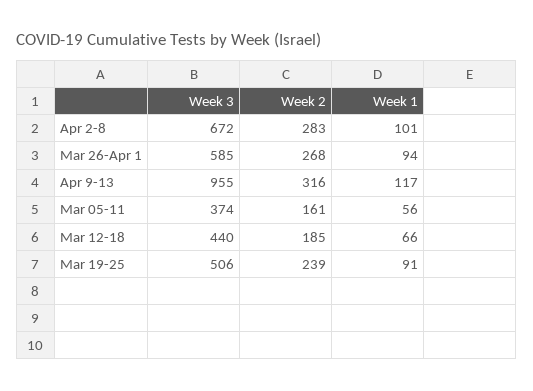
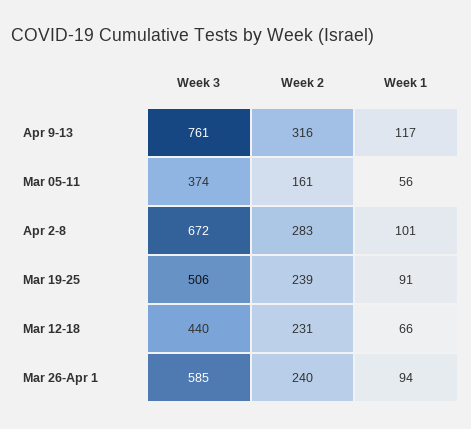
Week 2, Mar 26-Apr 1: 268 -> 240
Week 3, Apr 9-13: 955 -> 761
Week 2, Mar 12-18: 185 -> 231

